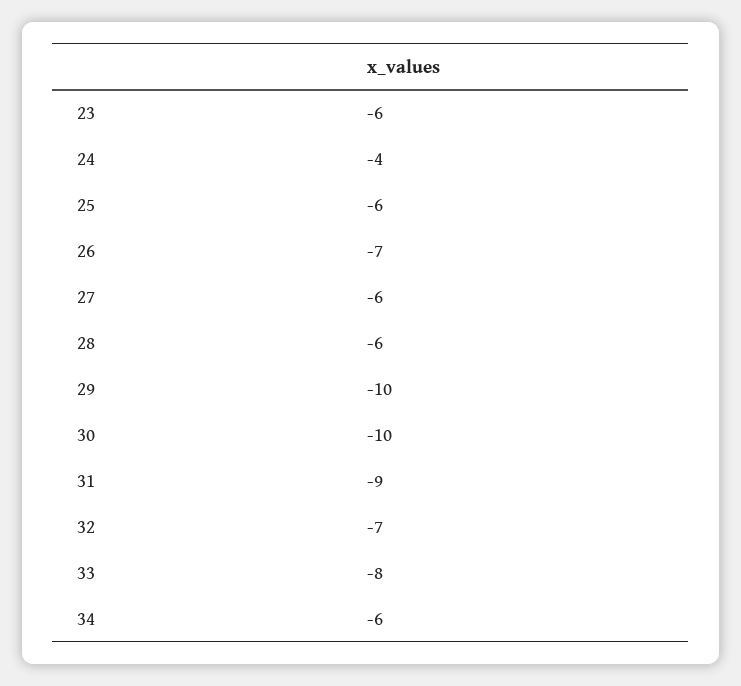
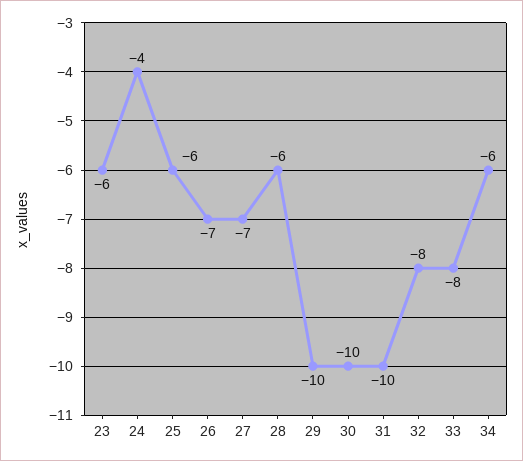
27: -6 -> -7
31: -9 -> -10
32: -7 -> -8

